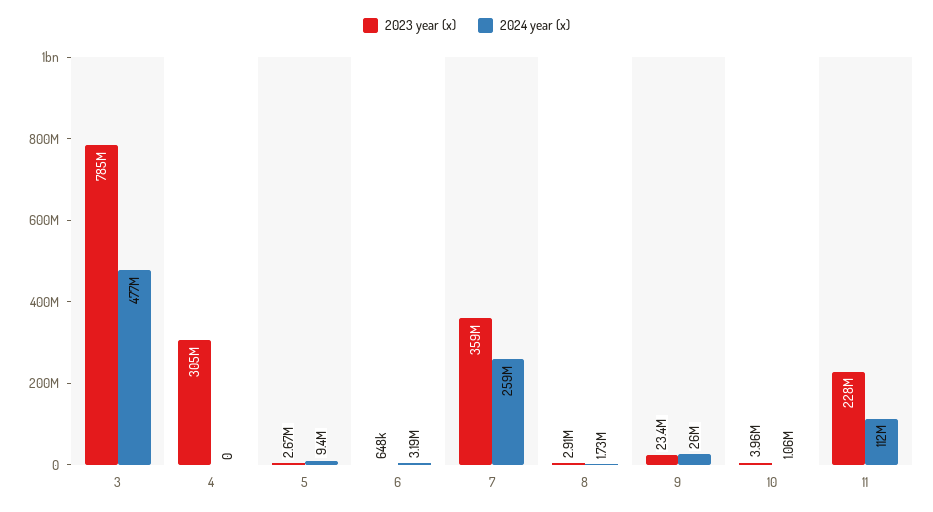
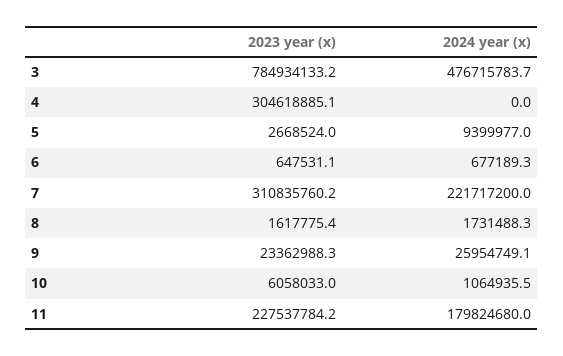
2024 year (x), 6: 3190000 -> 677189.3
2023 year (x), 7: 359000000 -> 310835760.2
2024 year (x), 7: 259000000 -> 221717200
2023 year (x), 8: 2910000 -> 1617775.4
2023 year (x), 10: 3960000 -> 6058033
2024 year (x), 11: 112000000 -> 179824680

